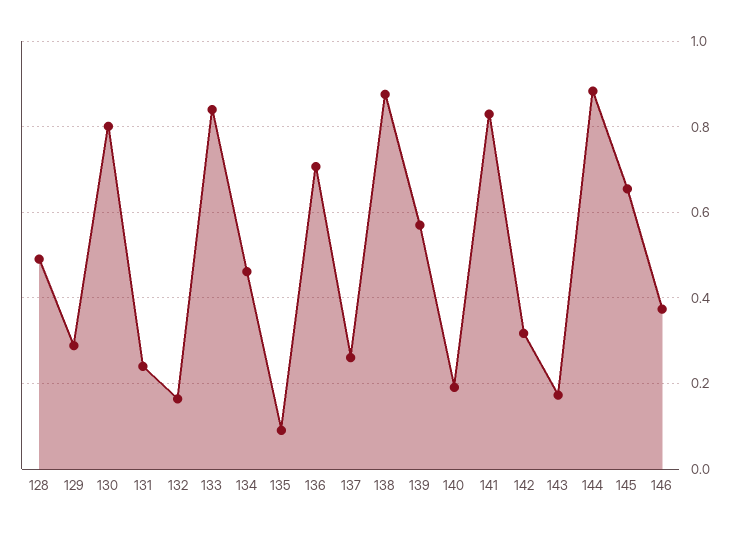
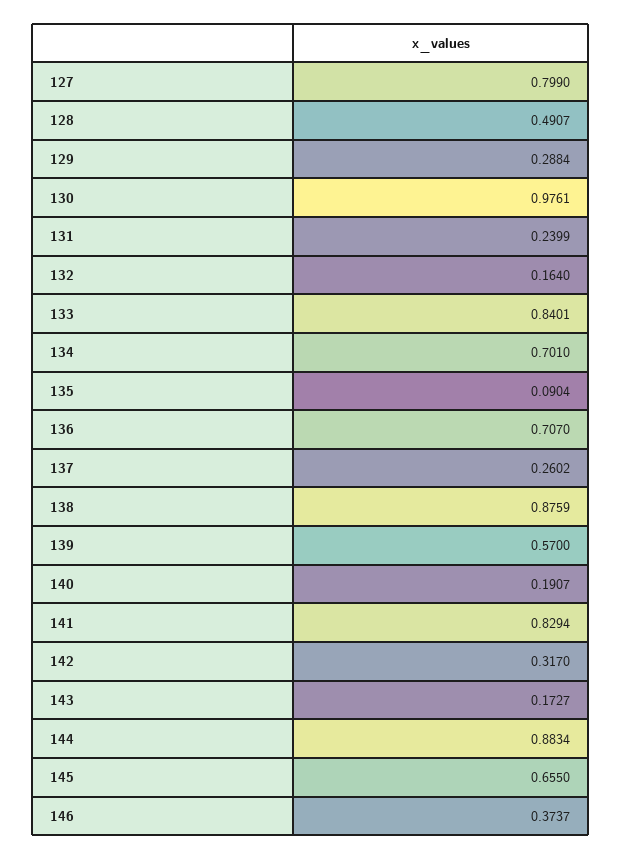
130: 0.8 -> 0.9761
134: 0.46 -> 0.701
127: none -> 0.799

